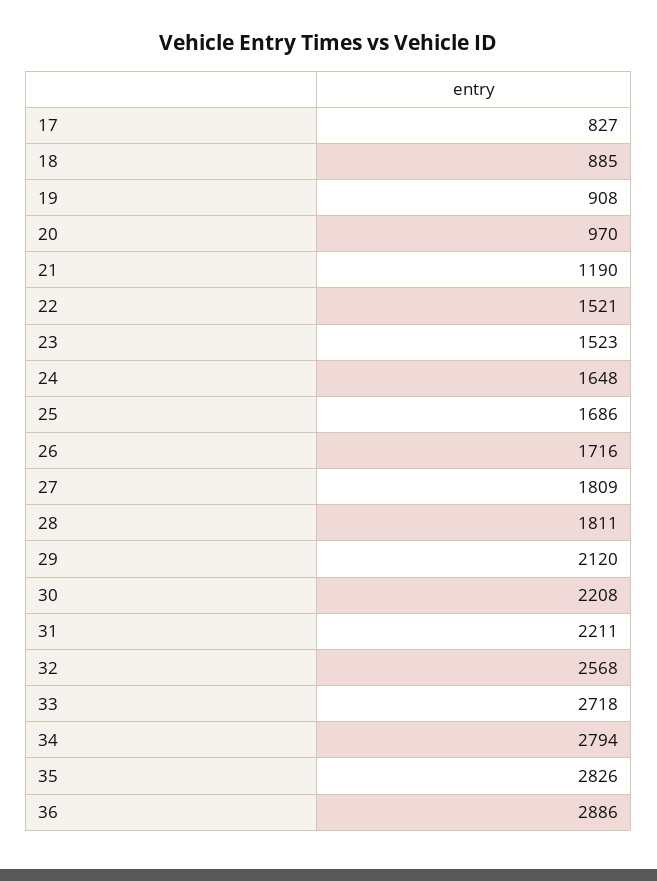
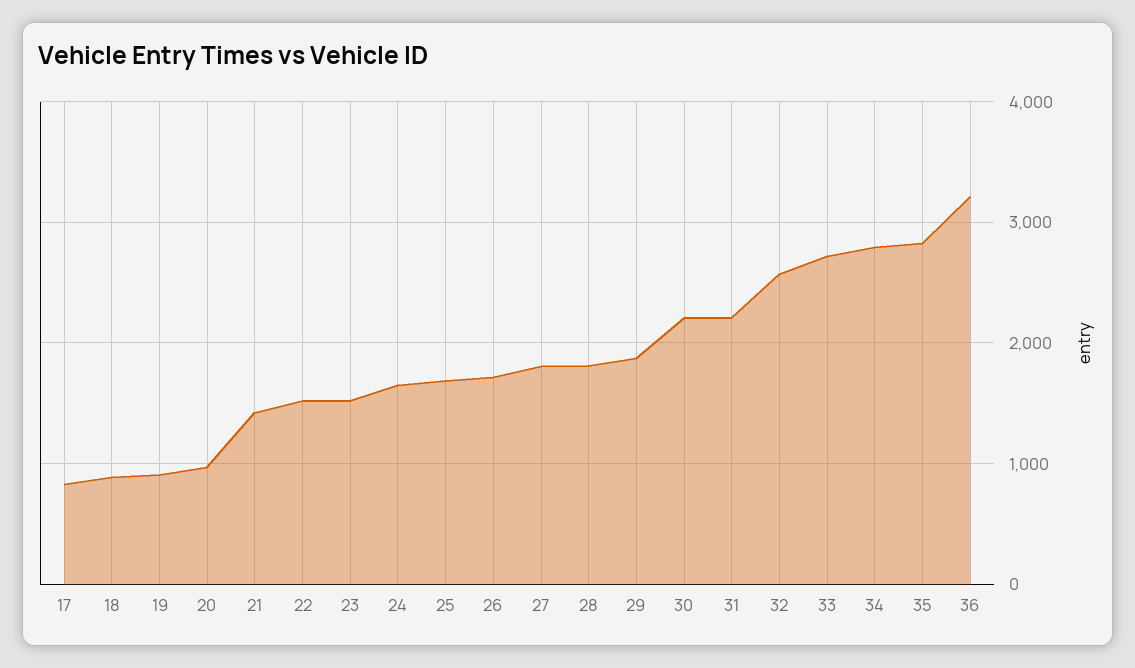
21: 1190 -> 1400
29: 2120 -> 1900
36: 2886 -> 3200

